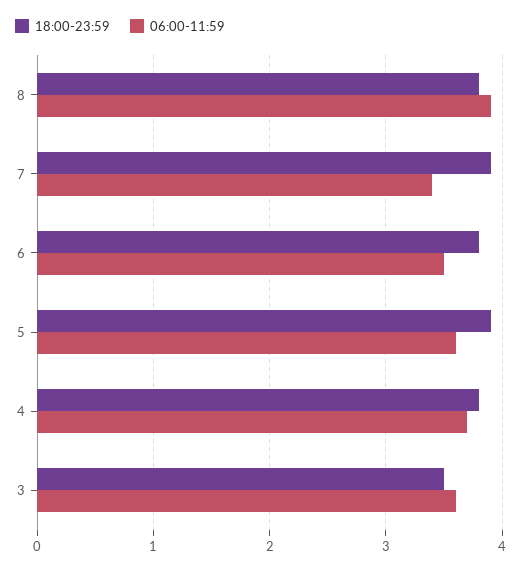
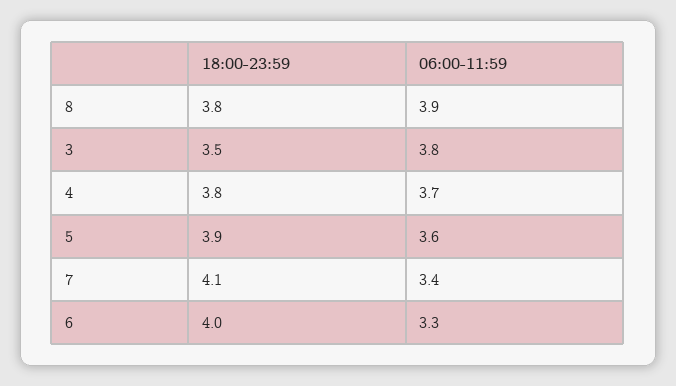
18:00-23:59, 7: 3.9 -> 4.1
18:00-23:59, 6: 3.8 -> 4
06:00-11:59, 6: 3.5 -> 3.3
06:00-11:59, 3: 3.6 -> 3.8

